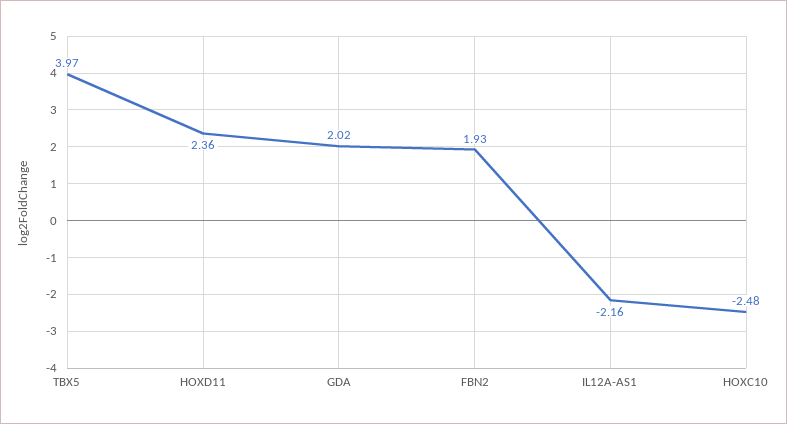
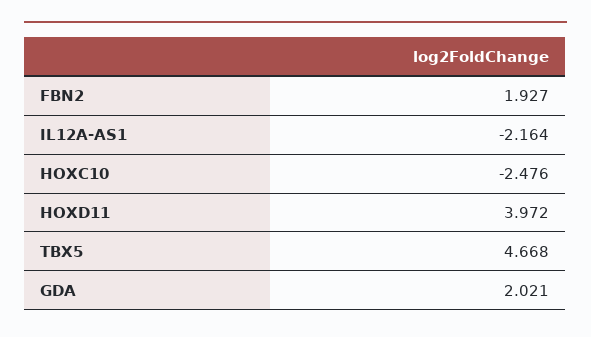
TBX5: 3.97 -> 4.668
HOXD11: 2.36 -> 3.972

